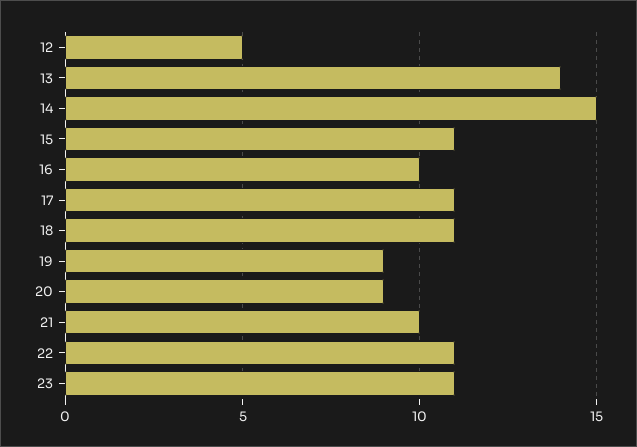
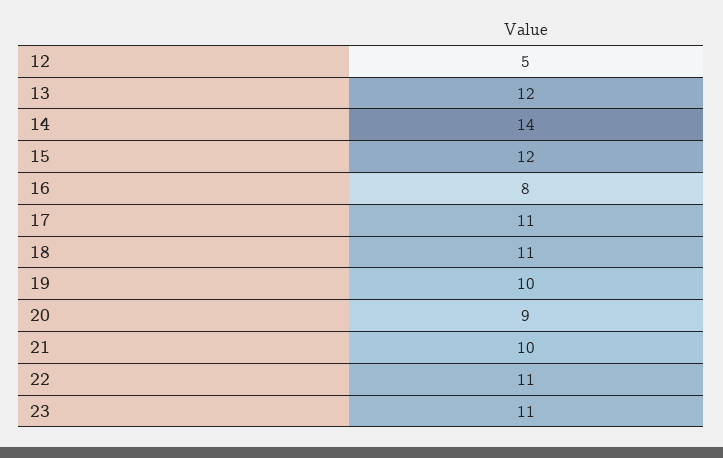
13: 14 -> 12
14: 15 -> 14
15: 11 -> 12
16: 10 -> 8
19: 9 -> 10

